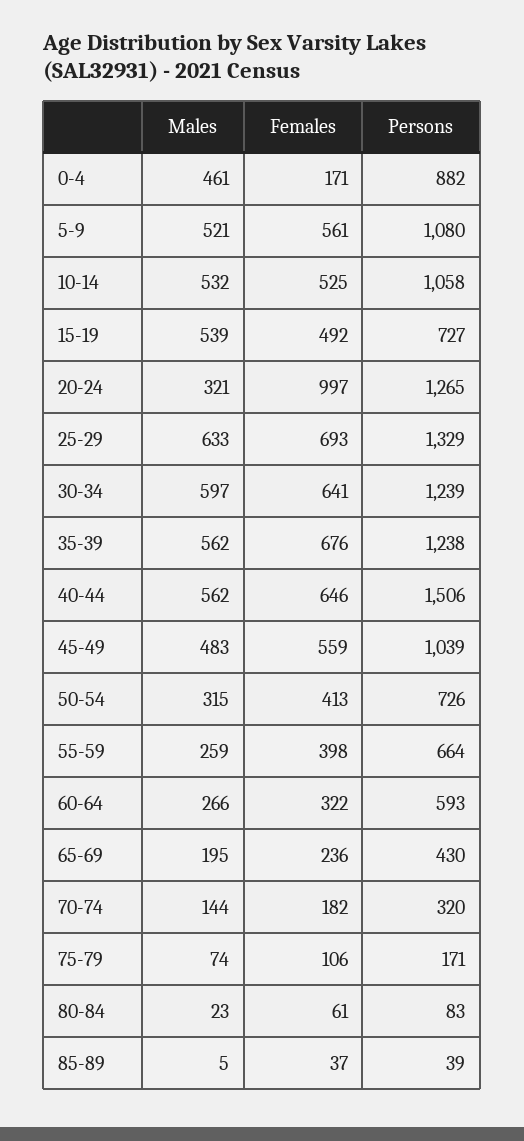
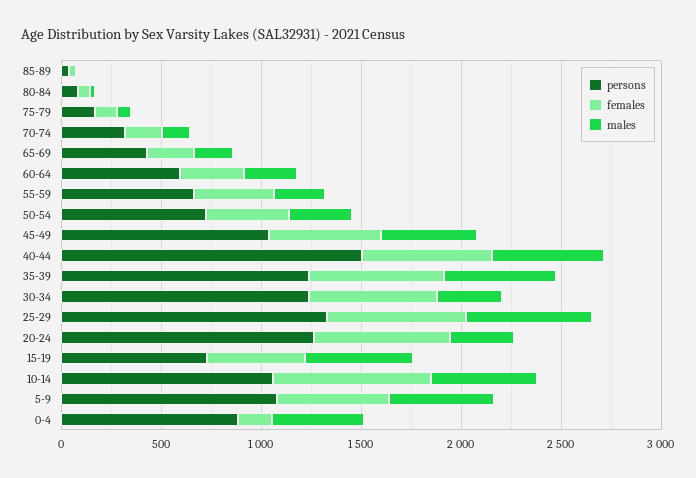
Females, 10-14: 525 -> 800
Females, 20-24: 997 -> 700
Males, 30-34: 597 -> 300

